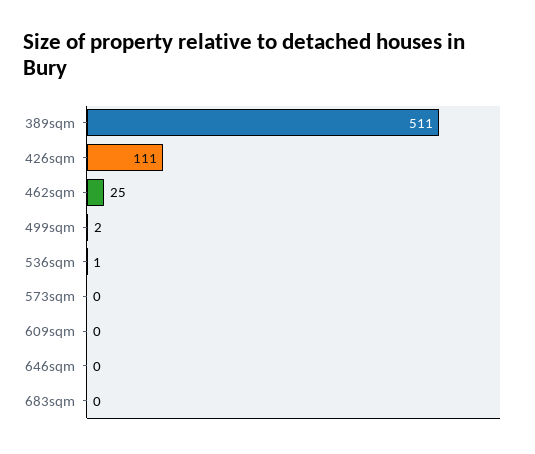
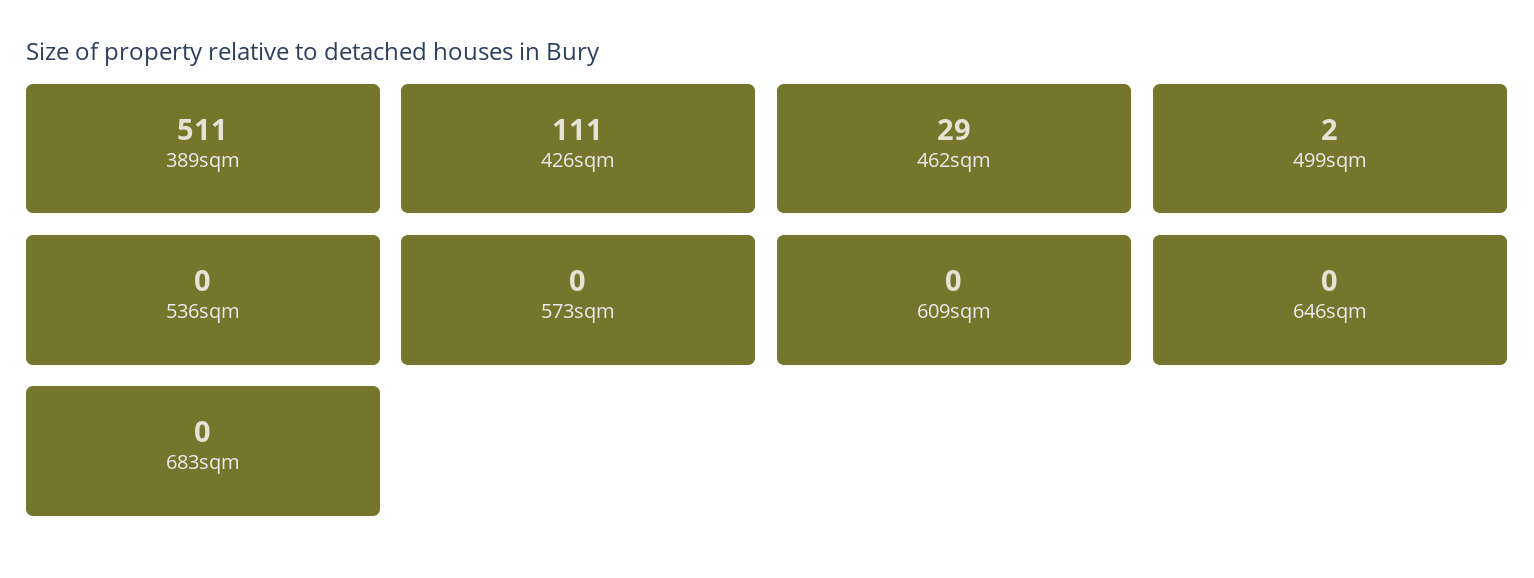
462sqm: 25 -> 29
536sqm: 1 -> 0

